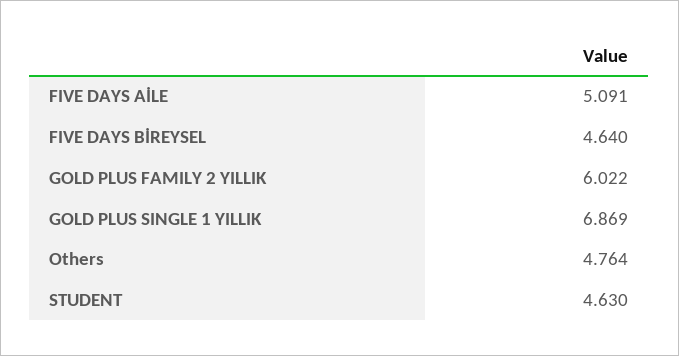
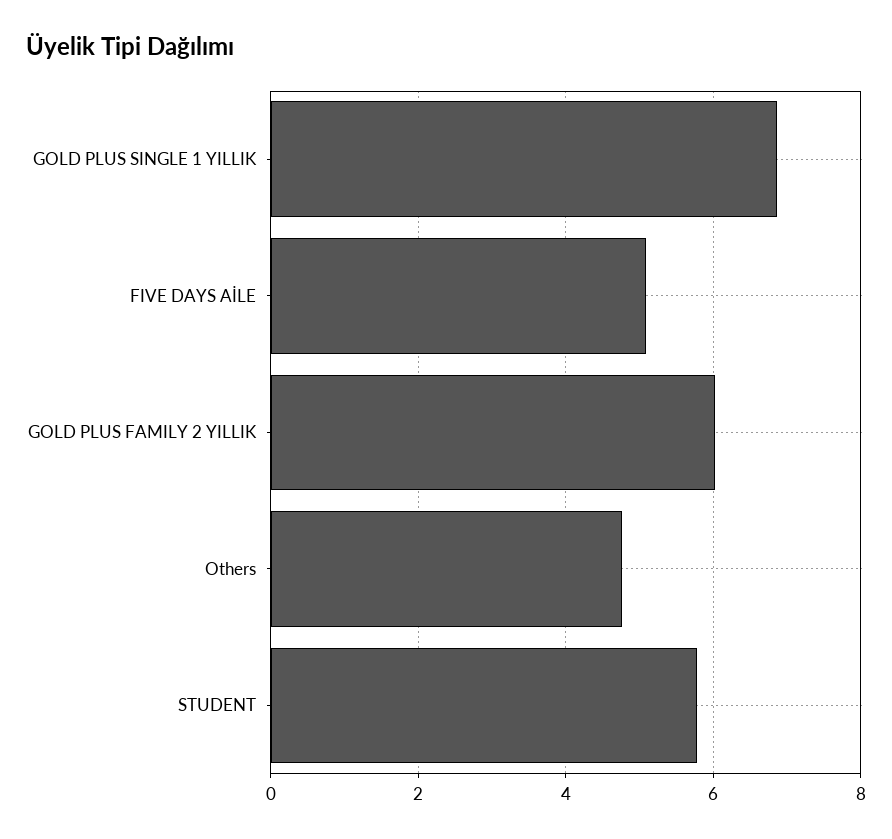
FIVE DAYS BİREYSEL: 4.64 -> none
STUDENT: 4.63 -> 5.8

